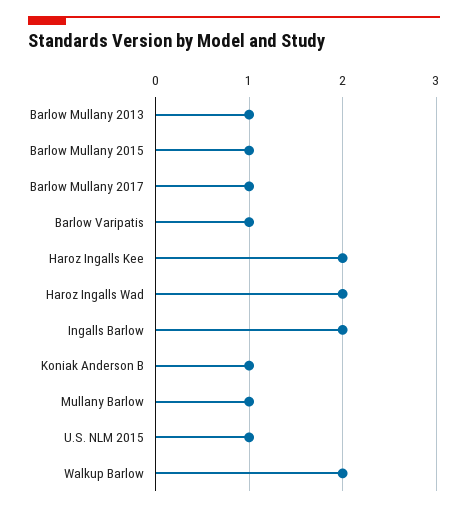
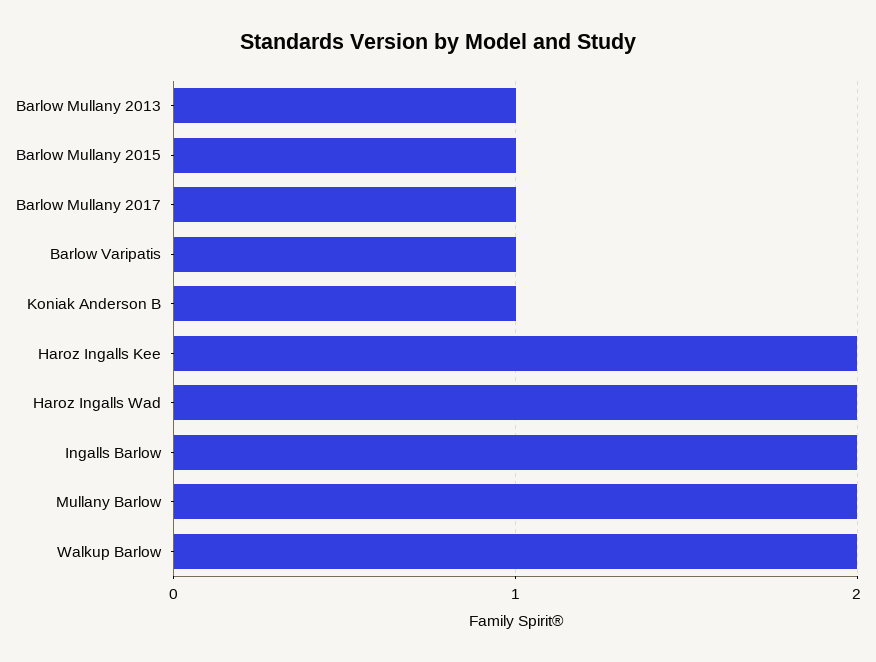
Mullany Barlow: 1 -> 2
U.S. NLM 2015: 1 -> none

